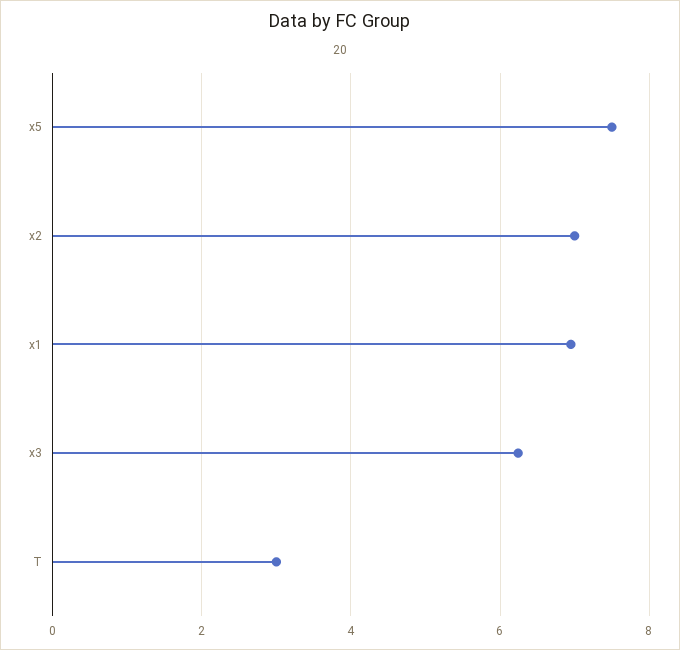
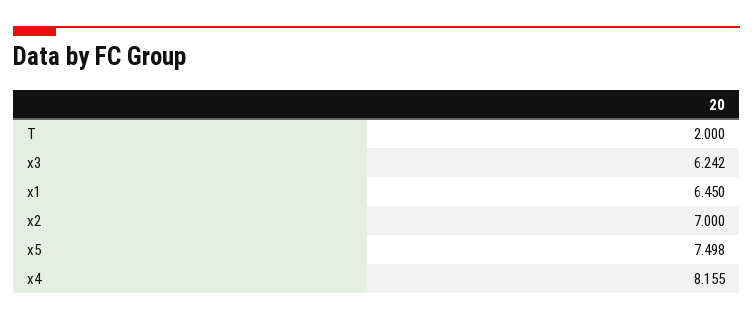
x1: 7 -> 6.45
T: 3 -> 2
x4: none -> 8.155

